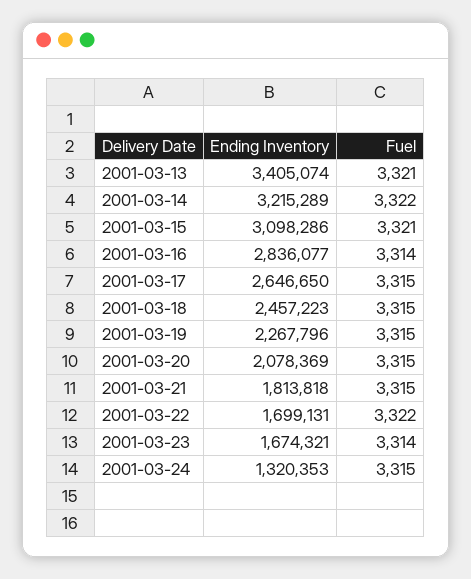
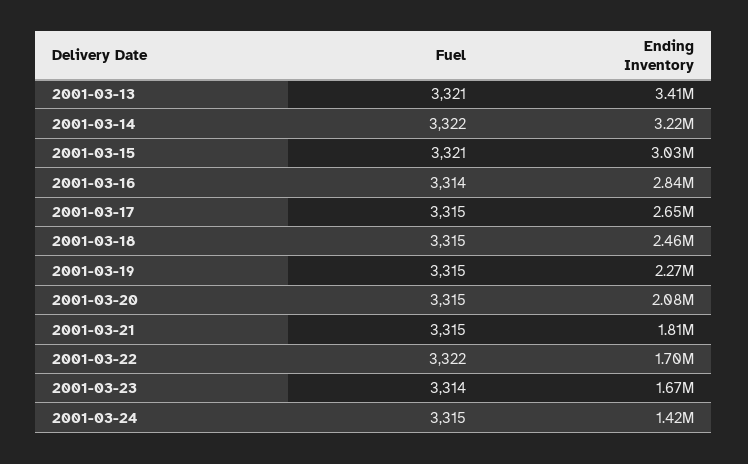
Ending Inventory, 2001-03-15: 3098286 -> 3030000
Ending Inventory, 2001-03-24: 1320353 -> 1420000

